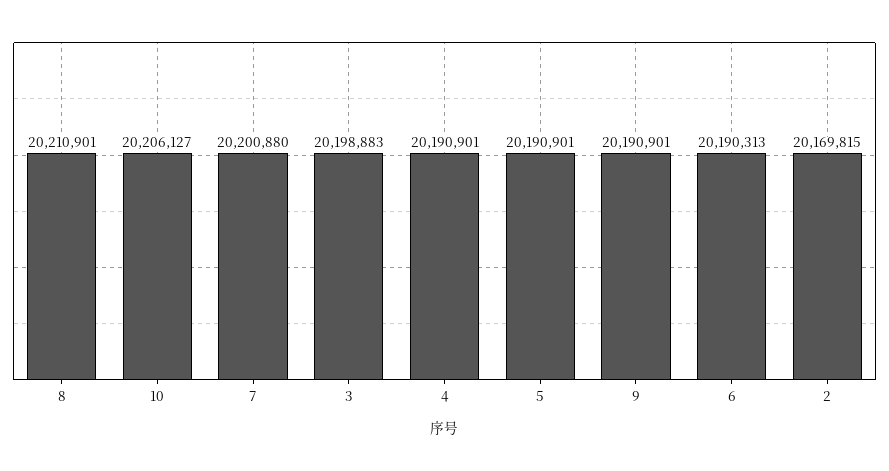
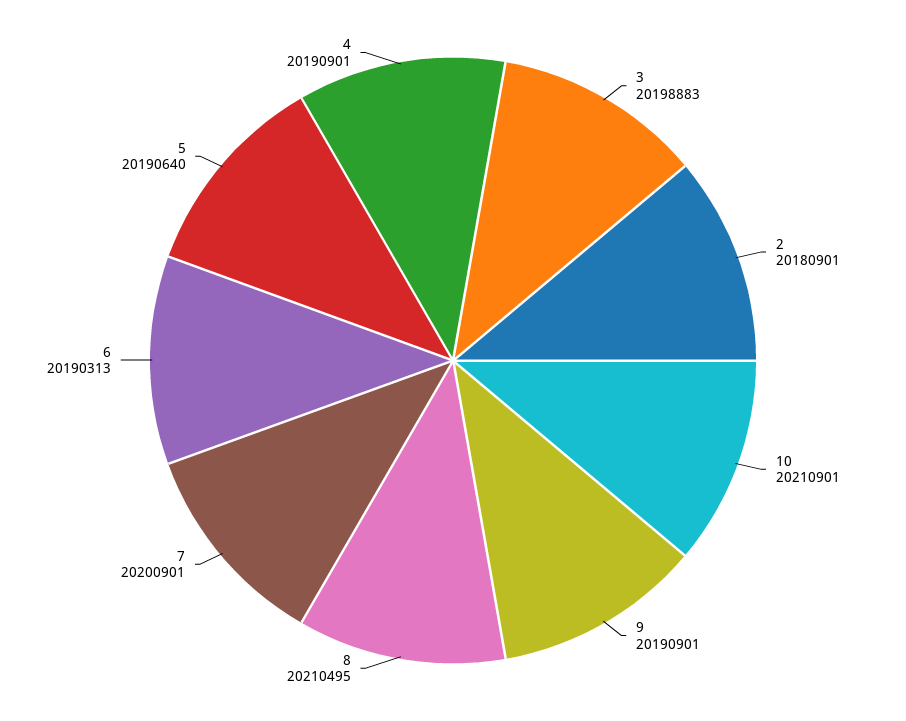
8: 20210901 -> 20210495
10: 20206127 -> 20210901
7: 20200880 -> 20200901
5: 20190901 -> 20190640
2: 20169815 -> 20180901

